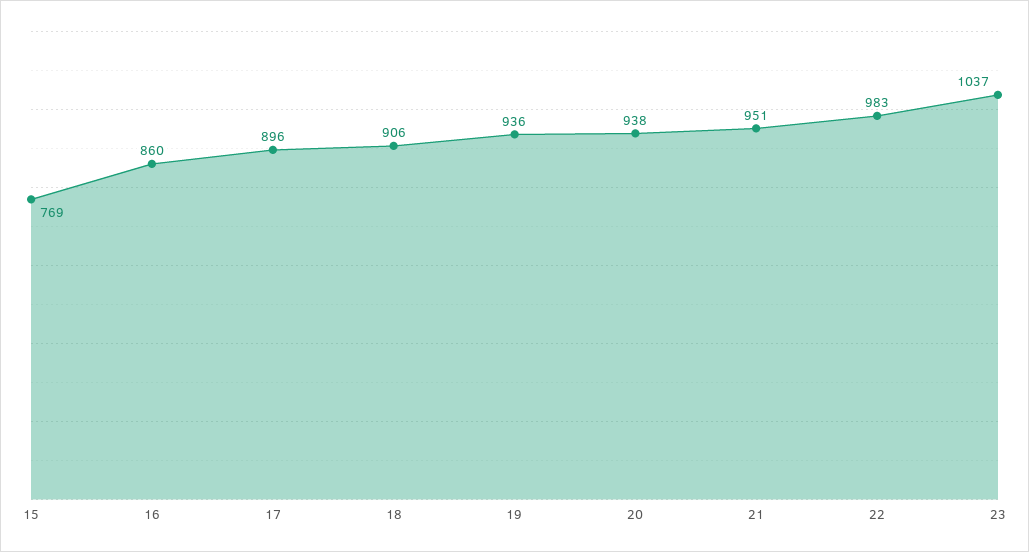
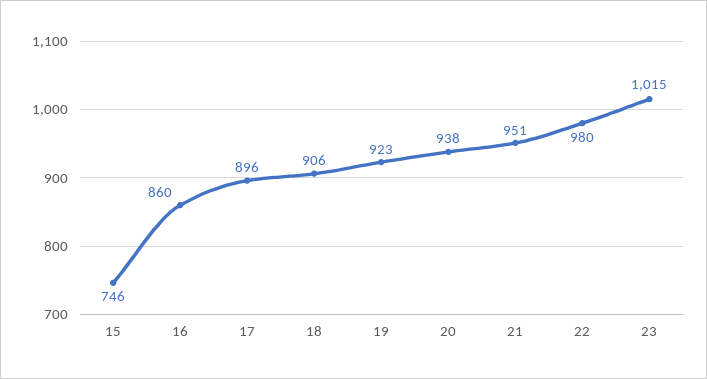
15: 769 -> 746
19: 936 -> 923
22: 983 -> 980
23: 1037 -> 1015

